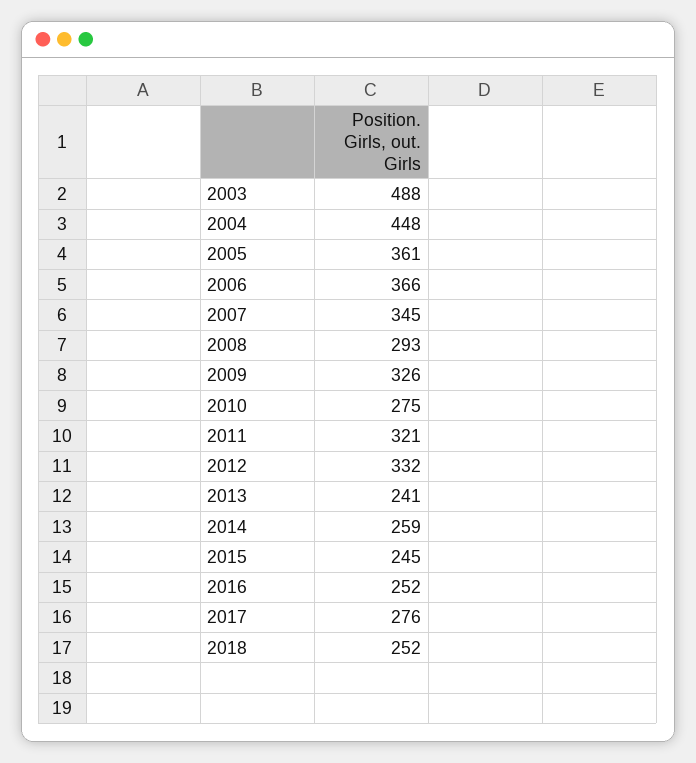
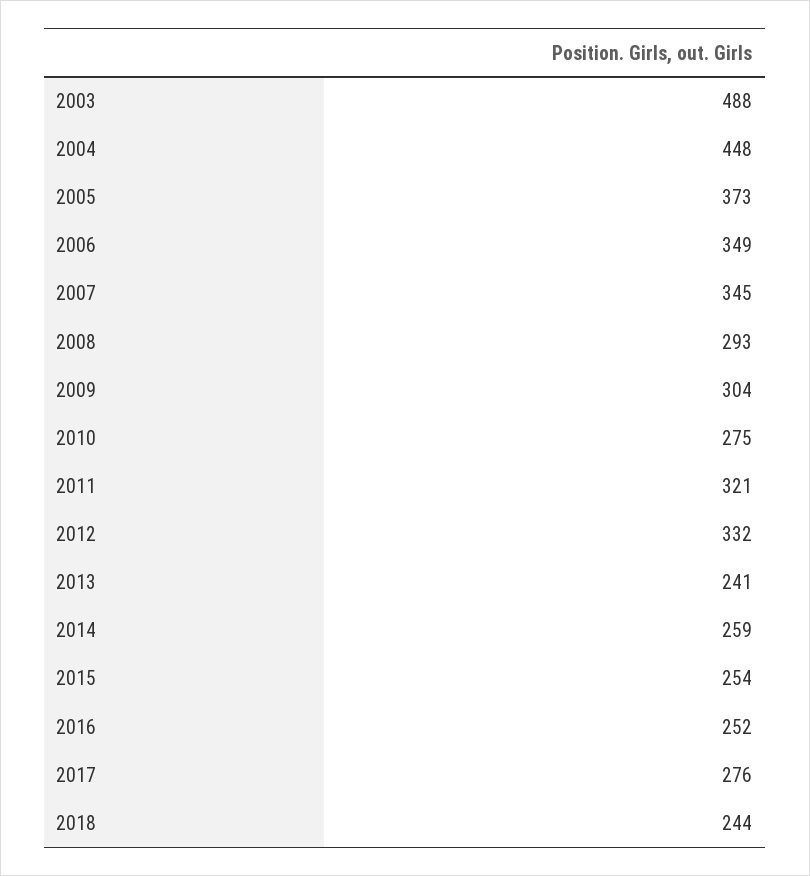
2005: 361 -> 373
2006: 366 -> 349
2009: 326 -> 304
2015: 245 -> 254
2018: 252 -> 244

